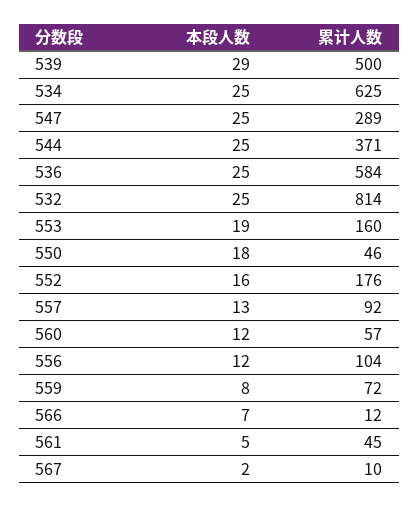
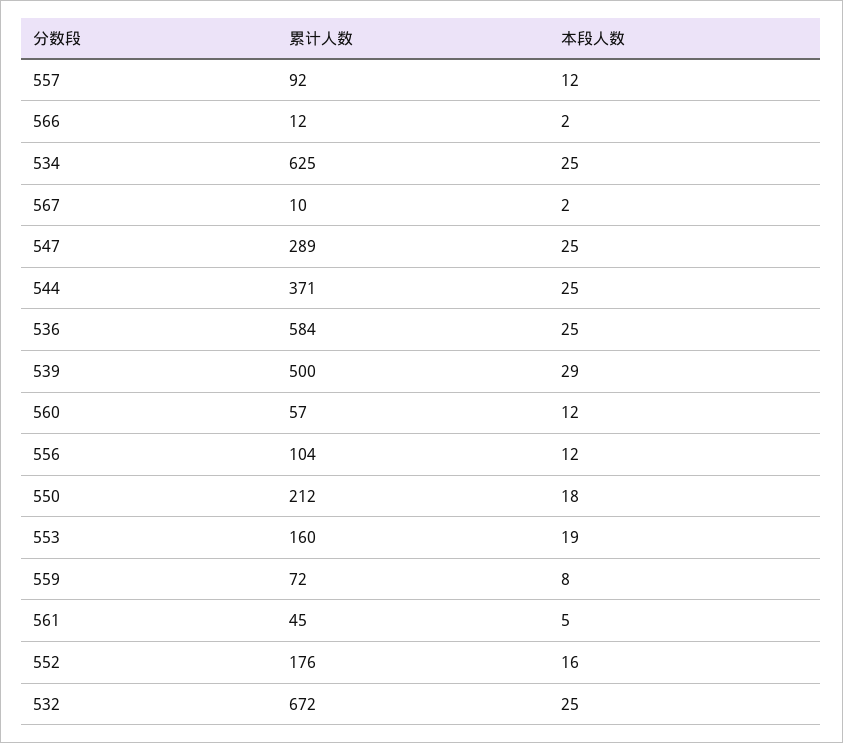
累计人数, 532: 814 -> 672
累计人数, 550: 46 -> 212
本段人数, 557: 13 -> 12
本段人数, 566: 7 -> 2

